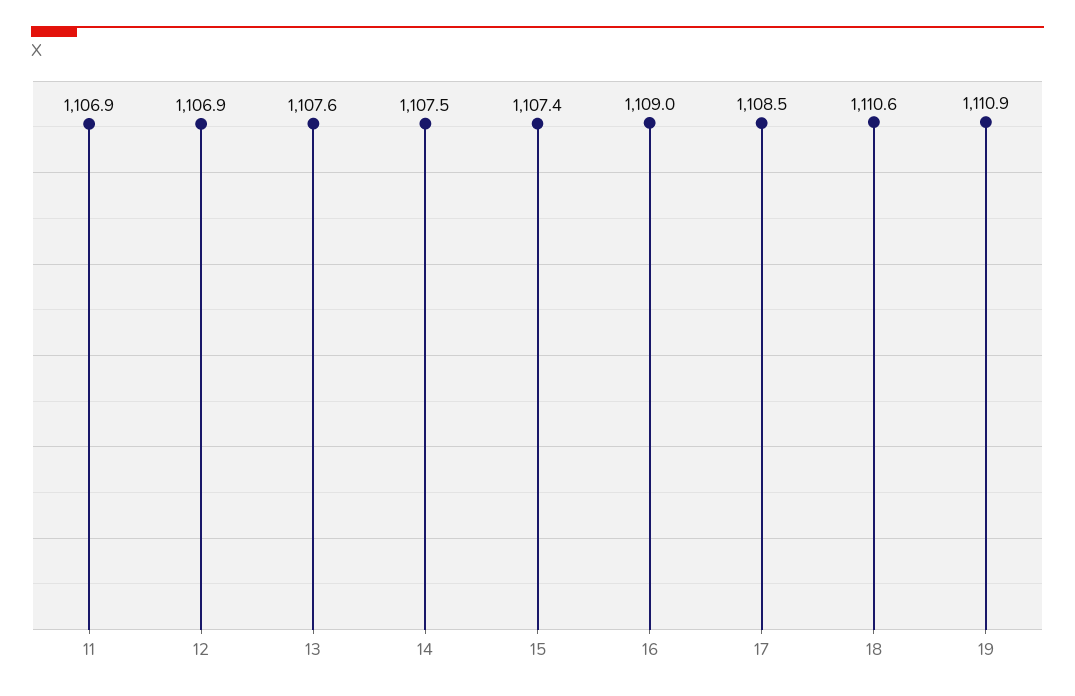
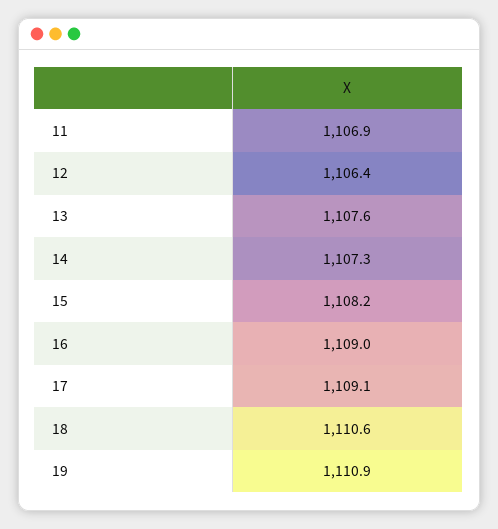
12: 1106.9 -> 1106.4
14: 1107.5 -> 1107.3
15: 1107.4 -> 1108.2
17: 1108.5 -> 1109.1

